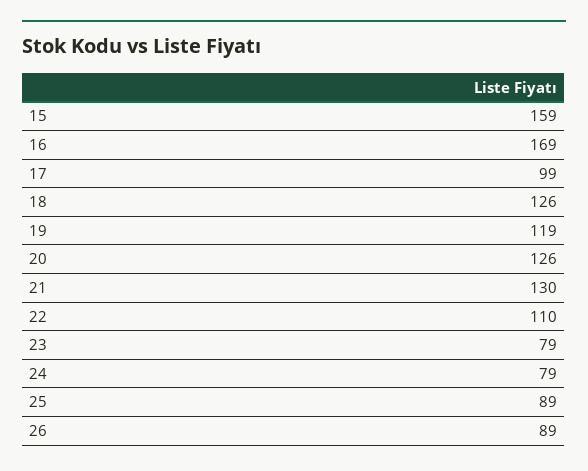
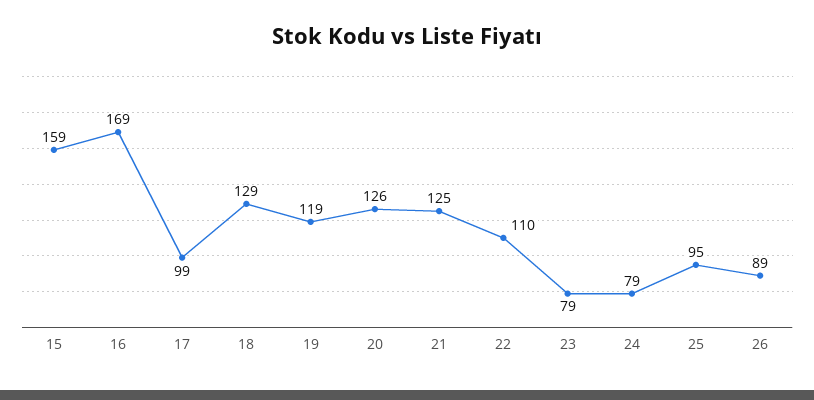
18: 126 -> 129
21: 130 -> 125
25: 89 -> 95

